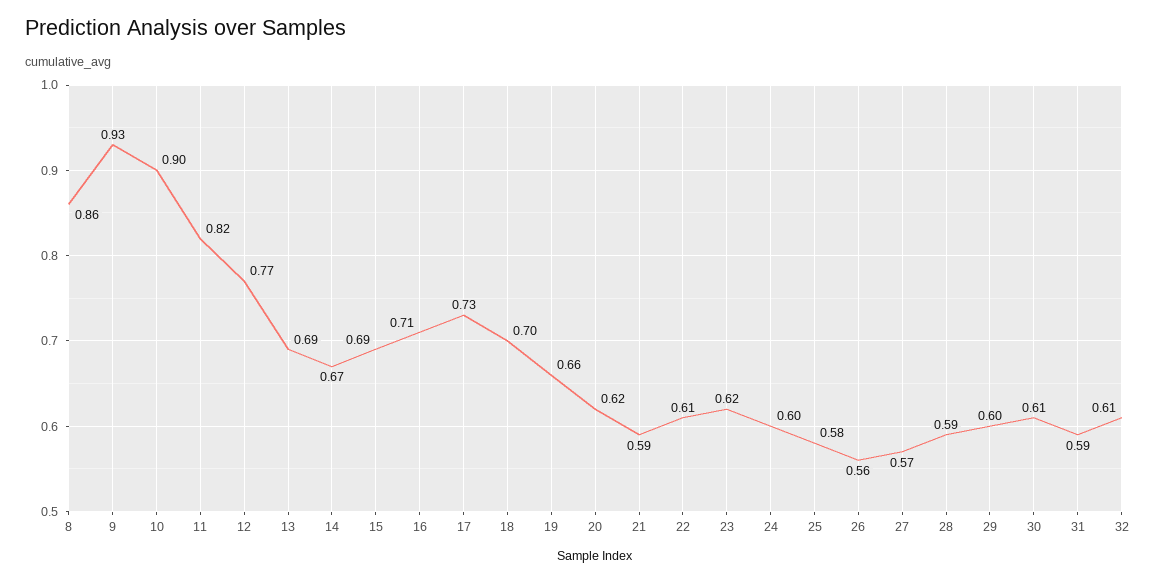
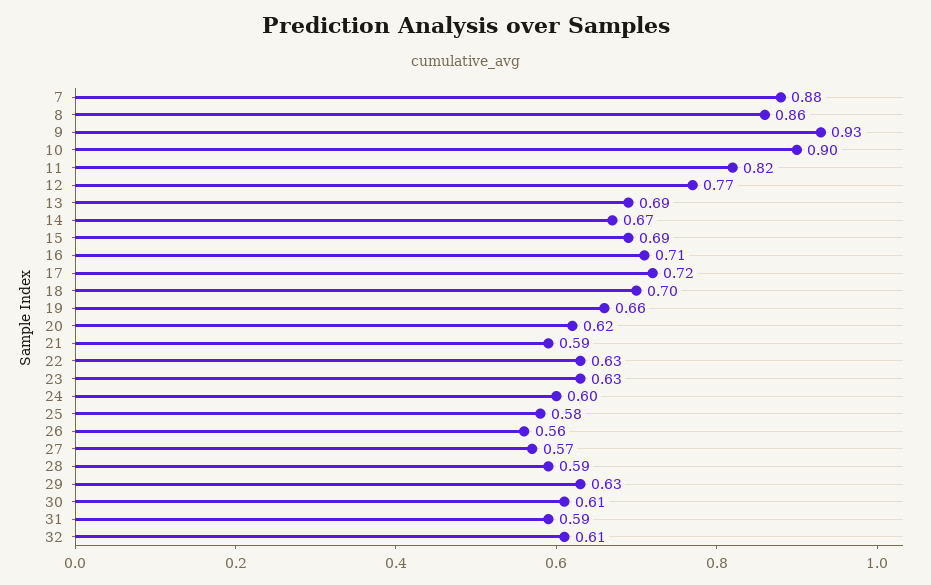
17: 0.73 -> 0.72
22: 0.61 -> 0.63
23: 0.62 -> 0.63
29: 0.6 -> 0.63
7: none -> 0.88

